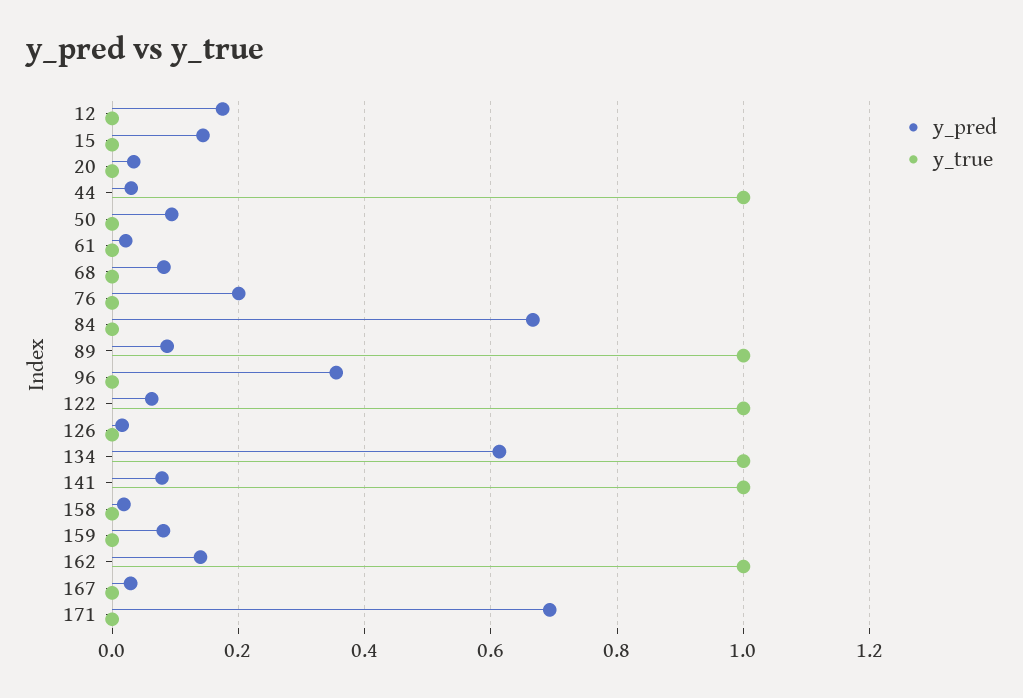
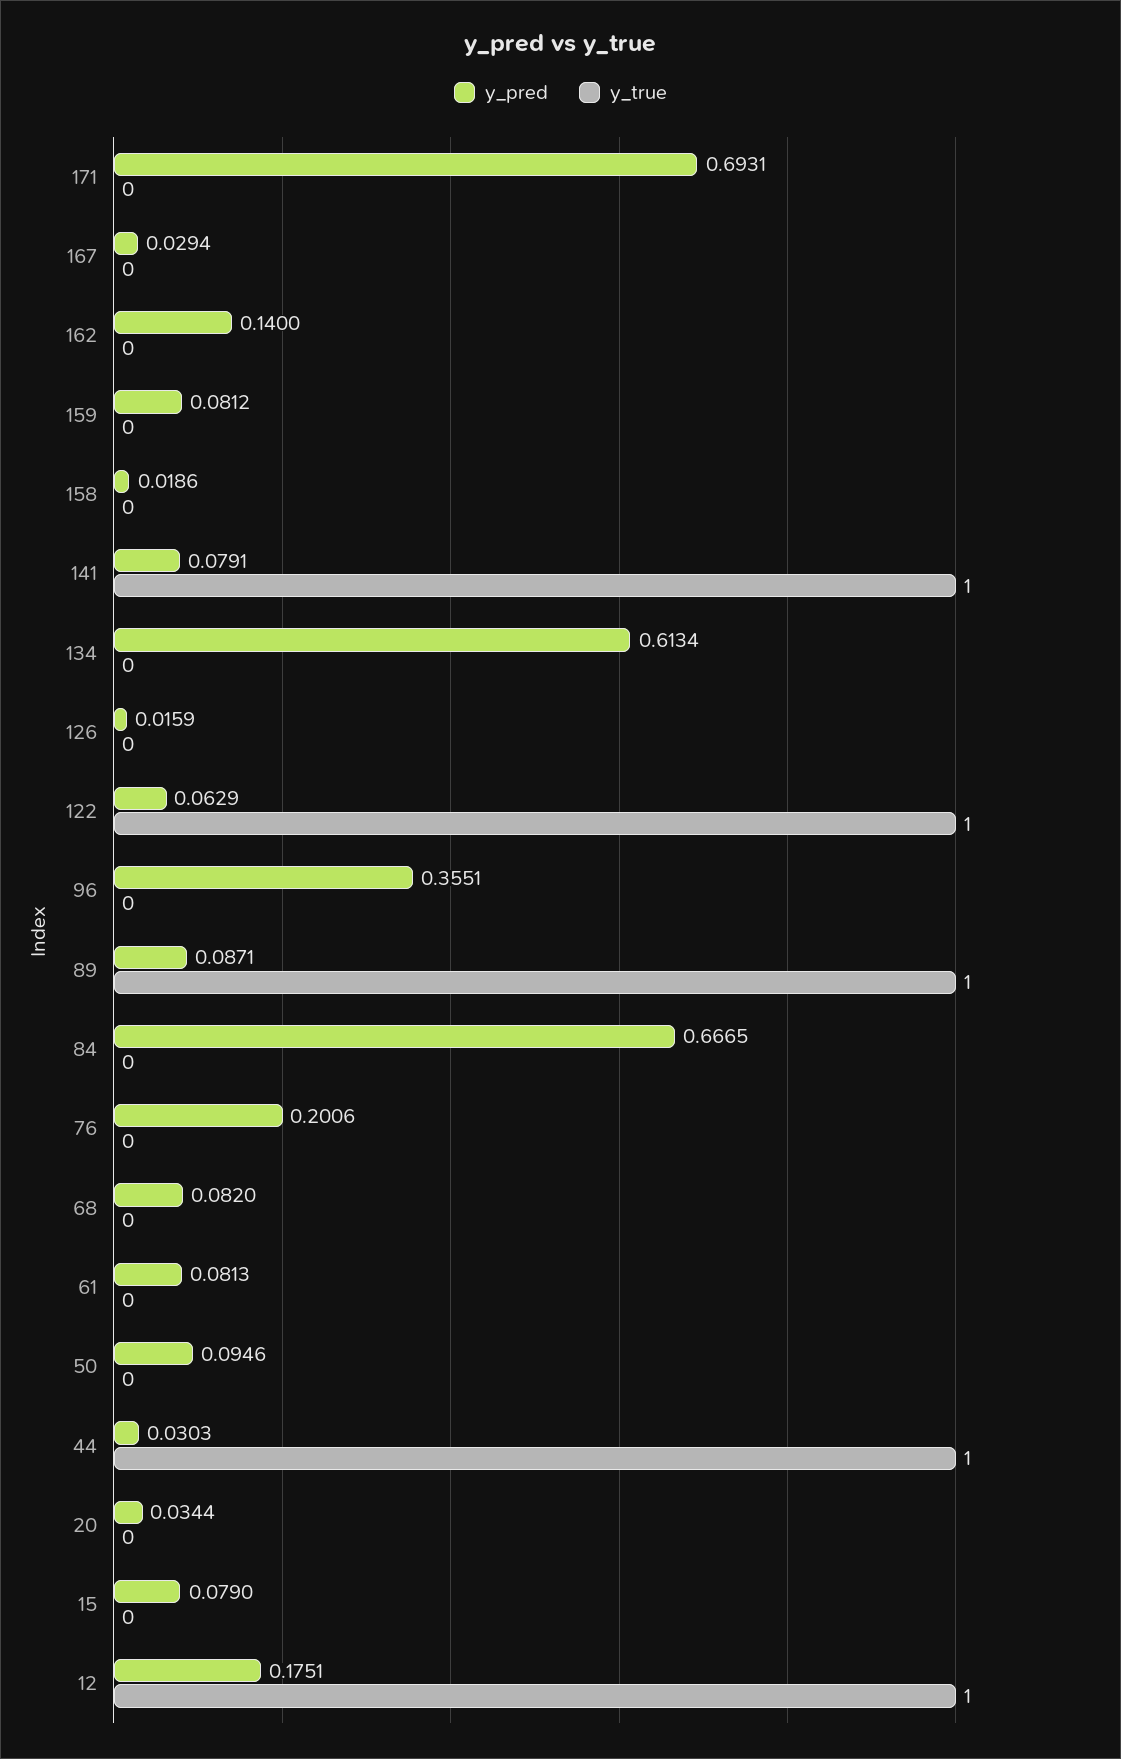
y_true, 12: 0 -> 1
y_pred, 15: 0.14 -> 0.079
y_pred, 61: 0.02 -> 0.0813
y_true, 134: 1 -> 0
y_true, 162: 1 -> 0

